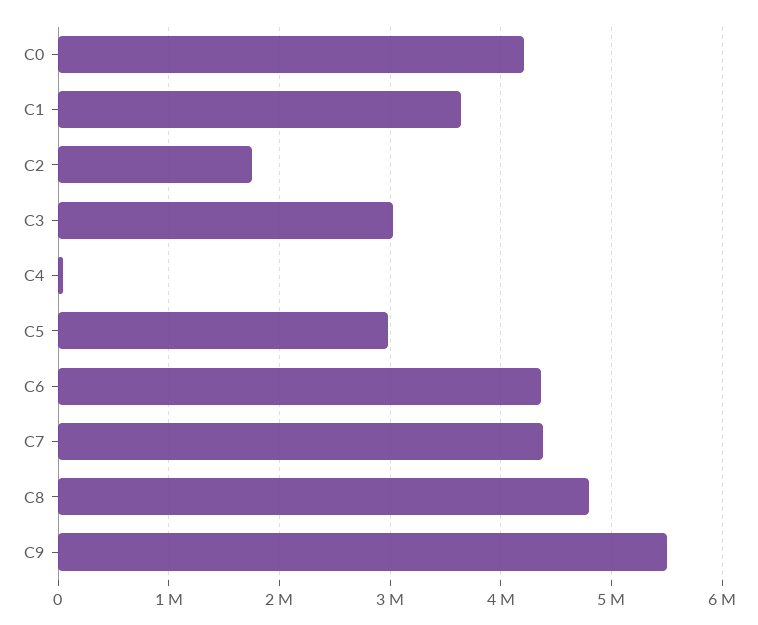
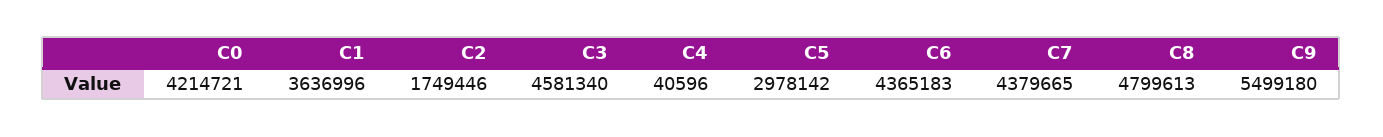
C3: 3000000 -> 4581340

